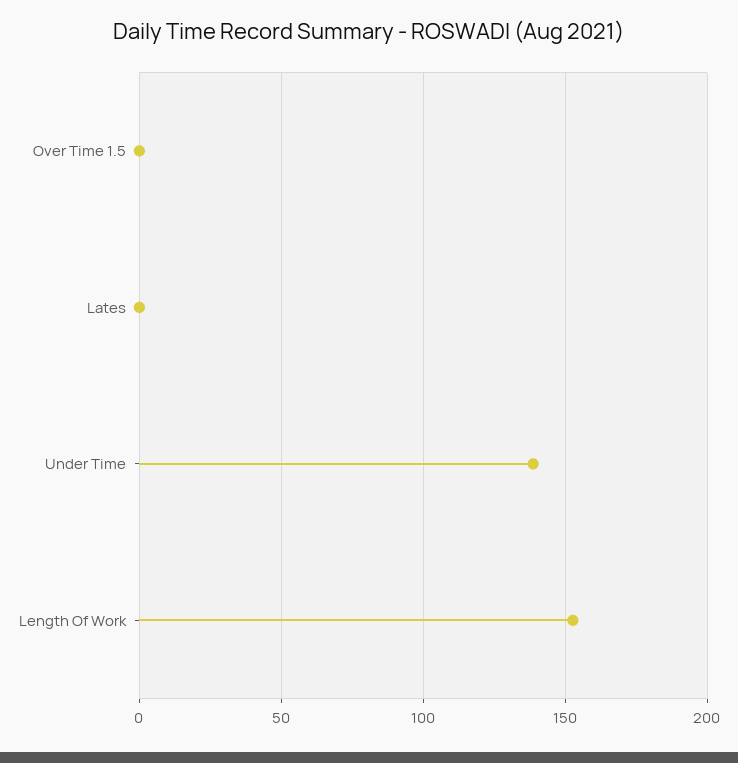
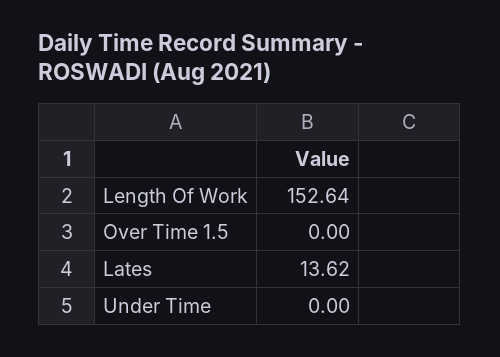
Lates: 0 -> 13.62
Under Time: 140 -> 0

